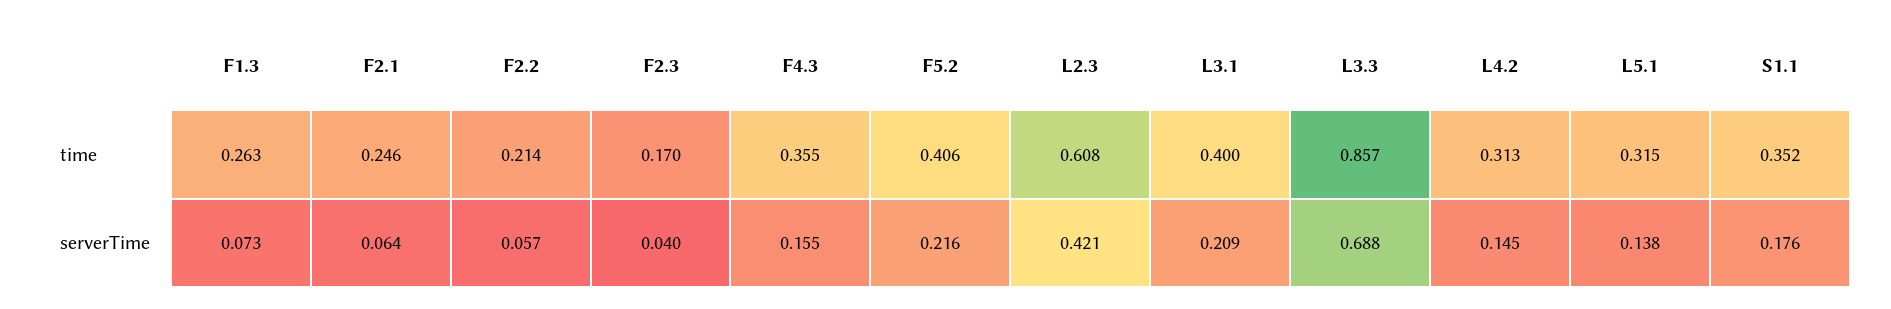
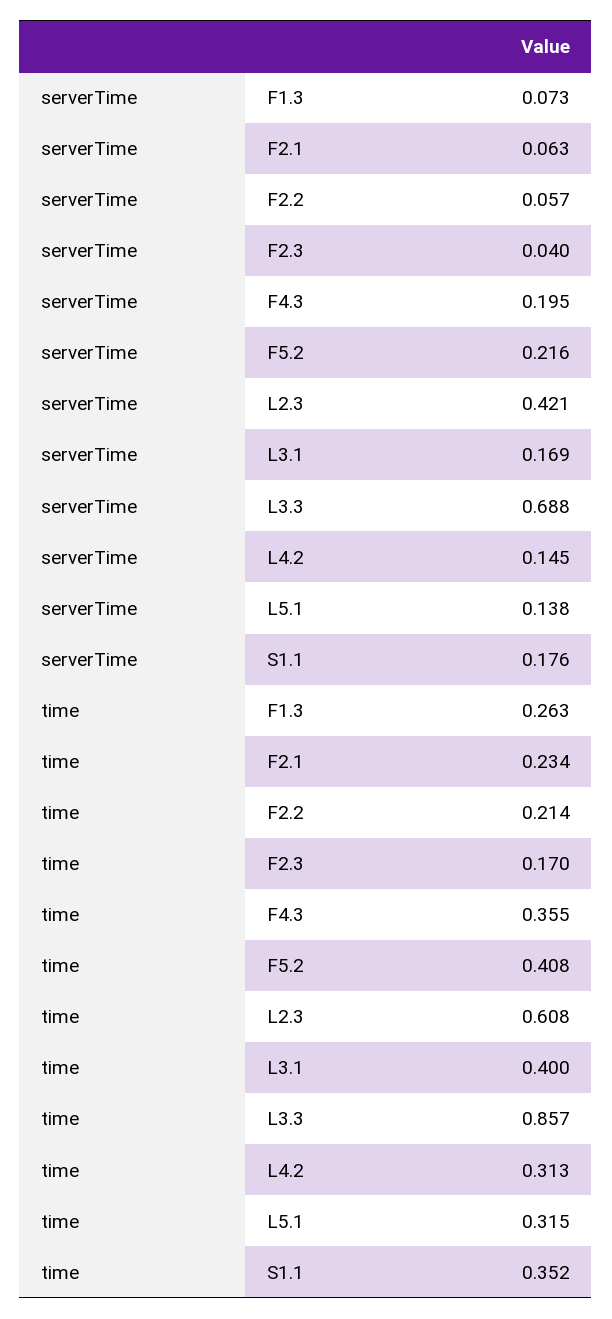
F2.1, time: 0.246 -> 0.234
F5.2, time: 0.406 -> 0.408
F2.1, serverTime: 0.064 -> 0.063
F4.3, serverTime: 0.155 -> 0.195
L3.1, serverTime: 0.209 -> 0.169

